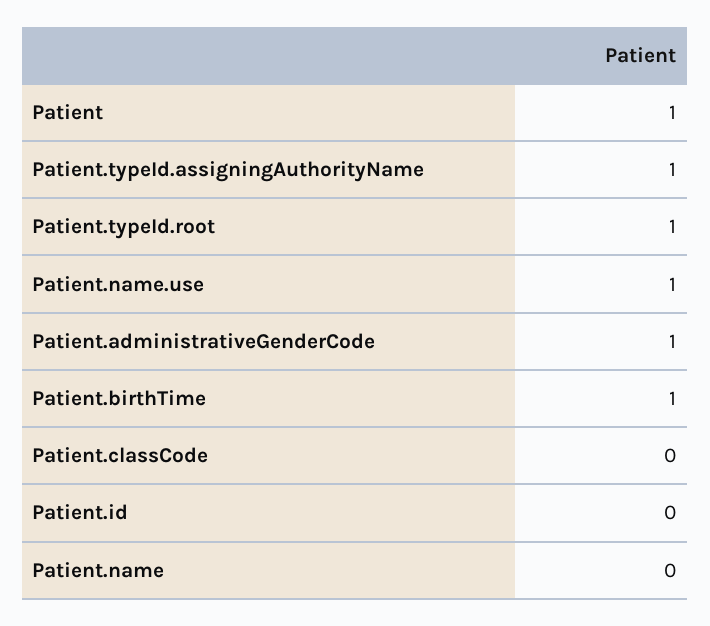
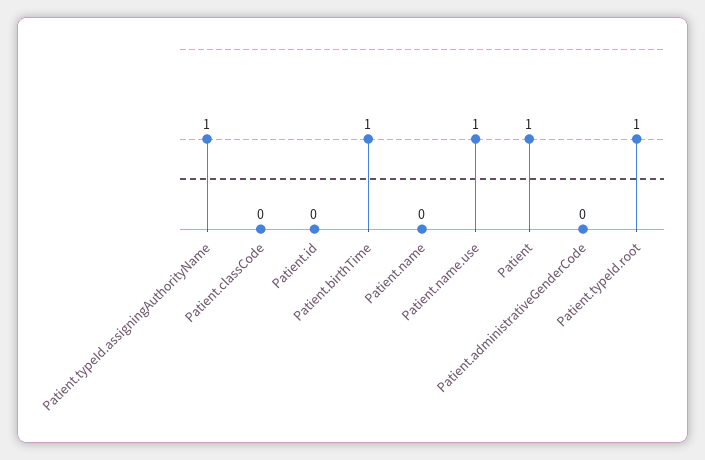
Patient.administrativeGenderCode: 1 -> 0

